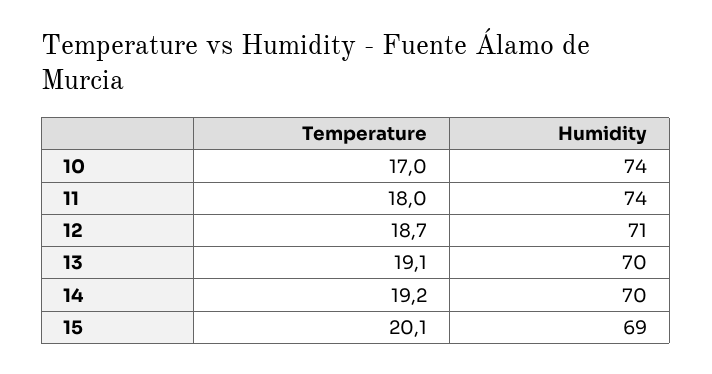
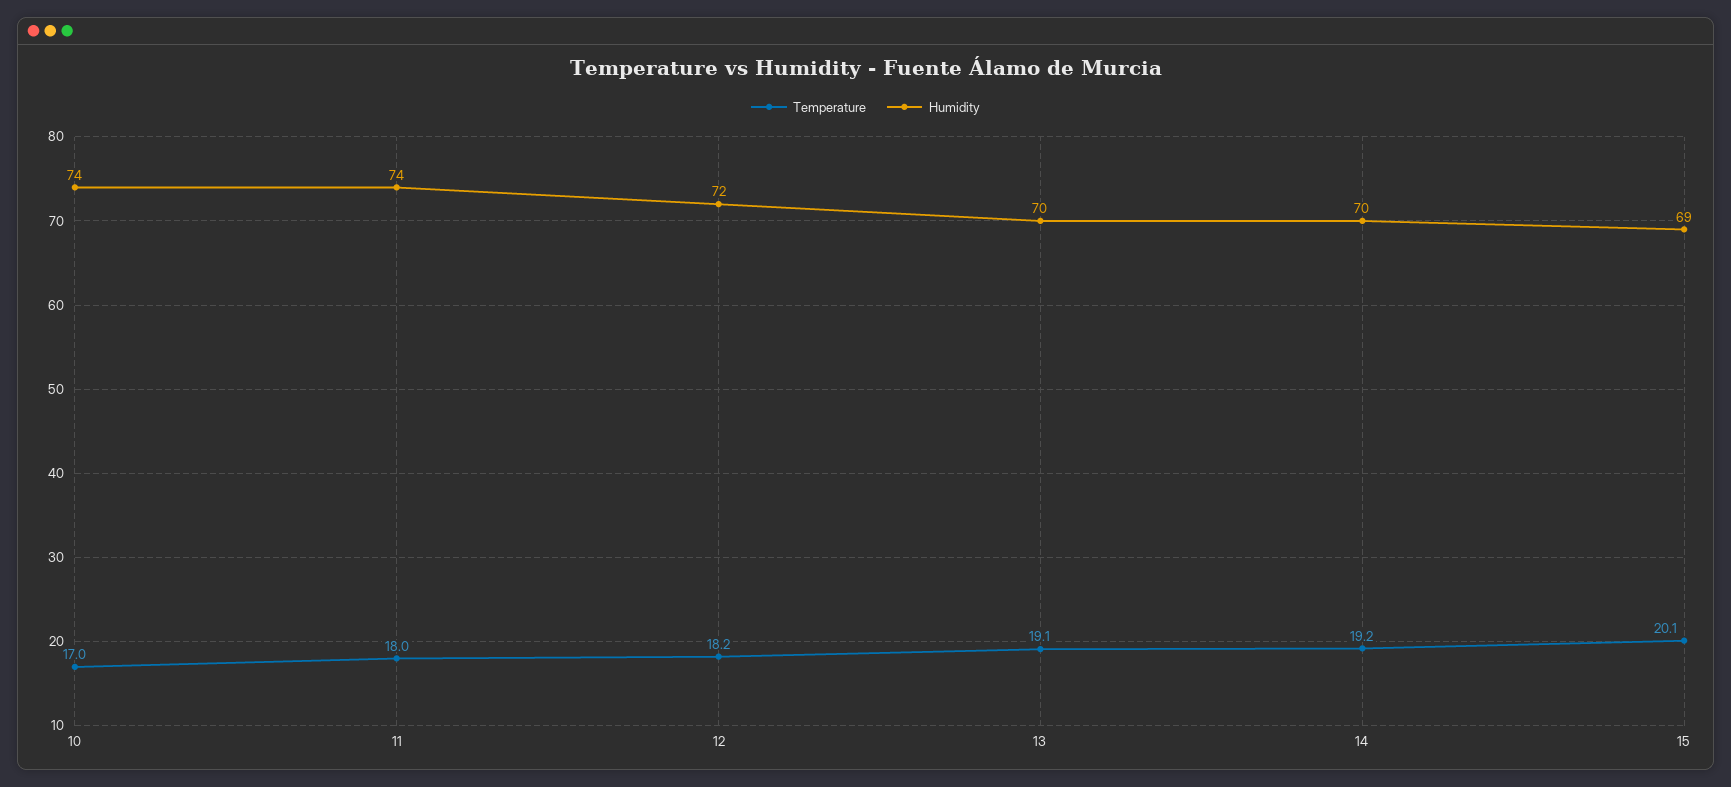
Temperature, 12: 18.7 -> 18.2
Humidity, 12: 71 -> 72

